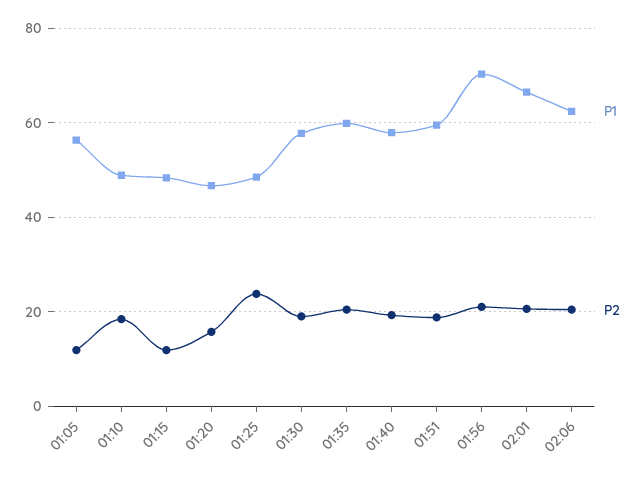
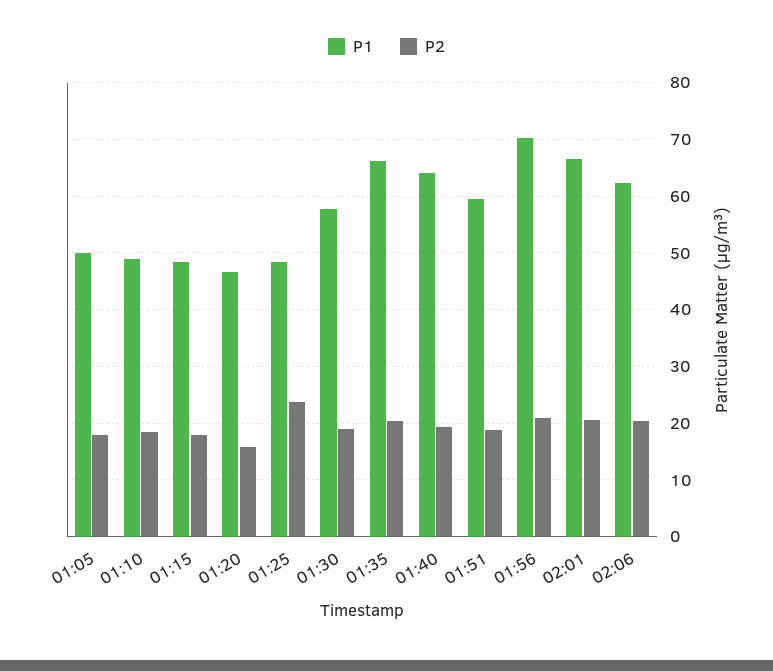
P1, 01:05: 56 -> 50
P2, 01:05: 12 -> 18
P2, 01:15: 12 -> 18
P1, 01:35: 60 -> 66
P1, 01:40: 58 -> 64

